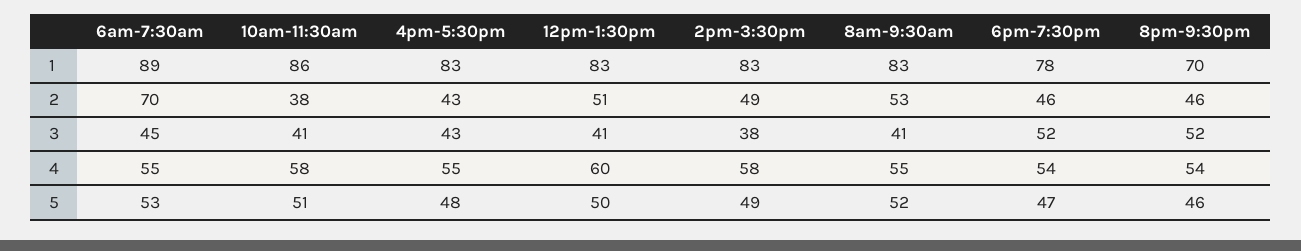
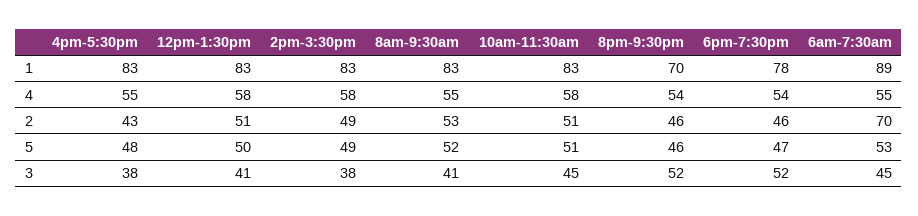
10am-11:30am, 1: 86 -> 83
10am-11:30am, 2: 38 -> 51
10am-11:30am, 3: 41 -> 45
4pm-5:30pm, 3: 43 -> 38
12pm-1:30pm, 4: 60 -> 58

